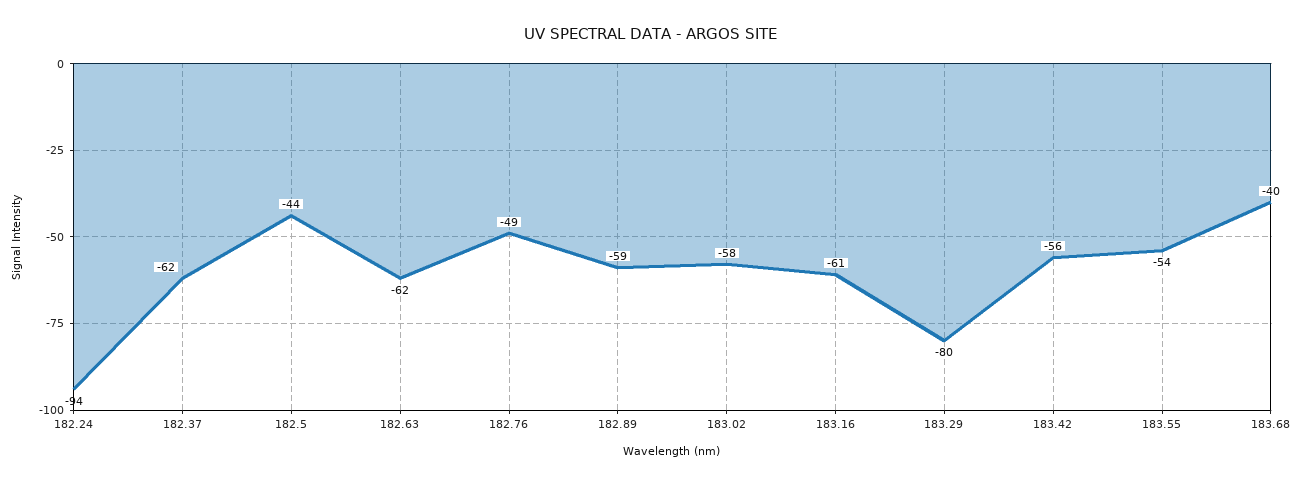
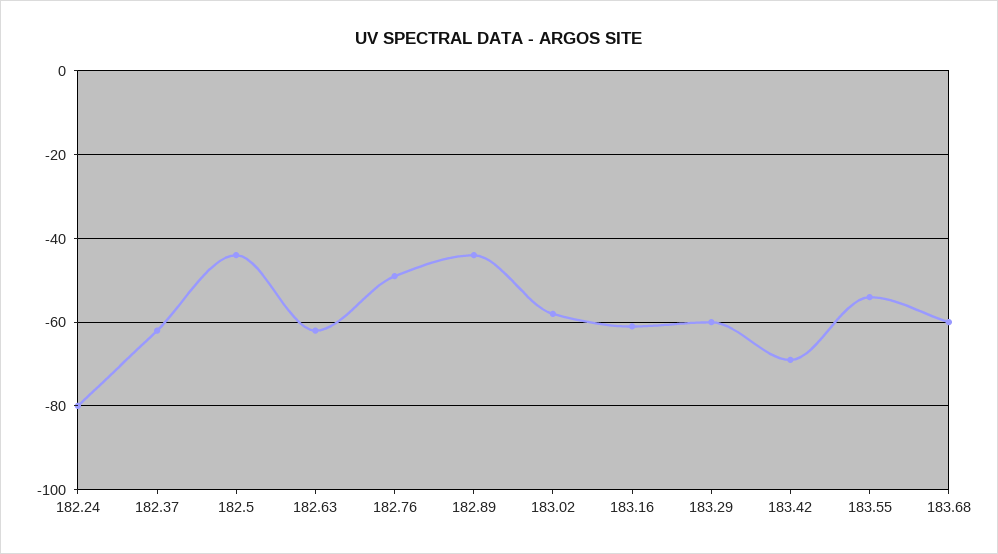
182.24: -94 -> -80
182.89: -59 -> -45
183.29: -80 -> -60
183.42: -56 -> -70
183.68: -40 -> -60

